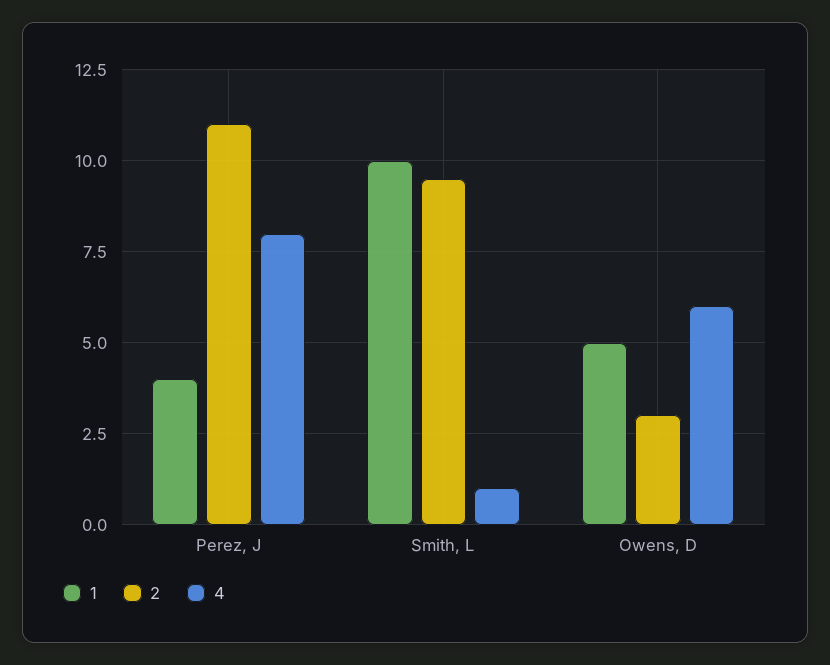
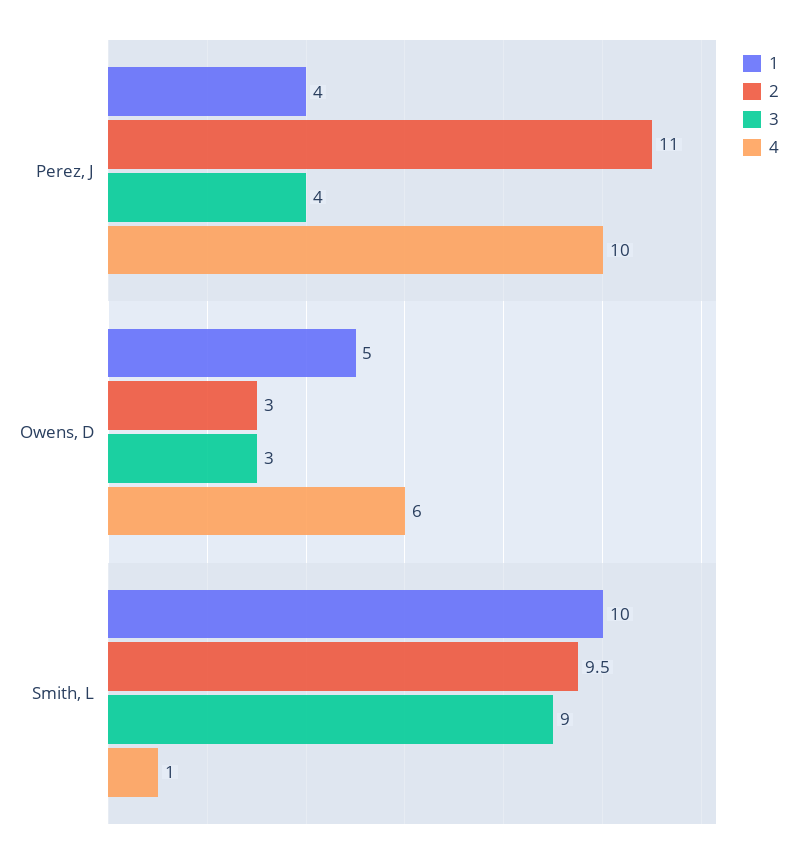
4, Perez, J: 8 -> 10
3, Perez, J: none -> 4
3, Owens, D: none -> 3
3, Smith, L: none -> 9

